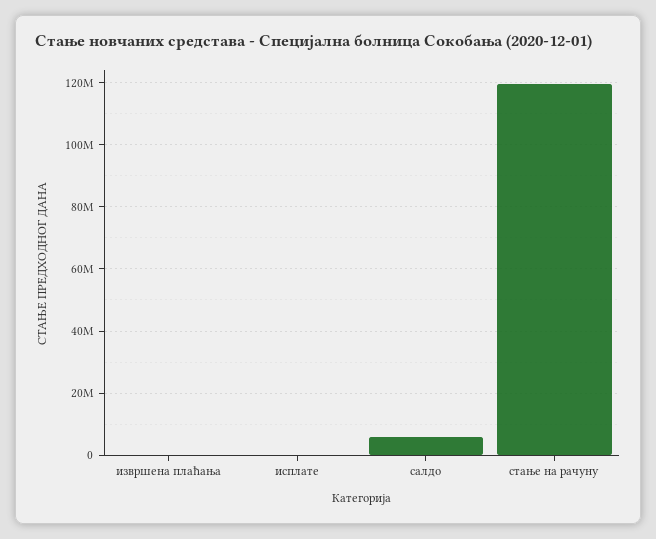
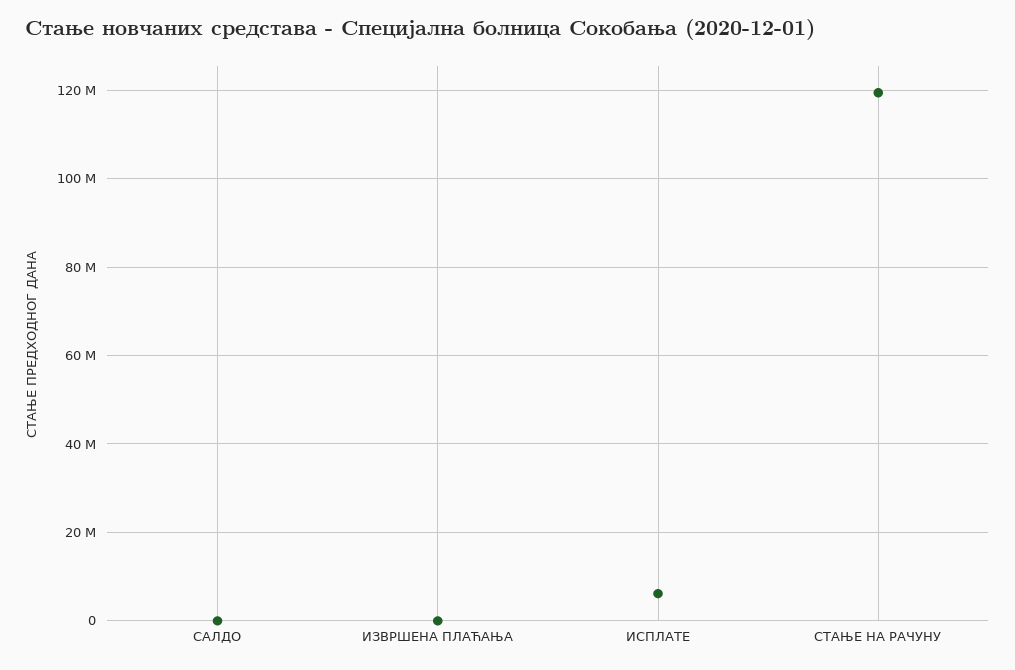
исплате: 0 -> 6000000
салдо: 6000000 -> 0

